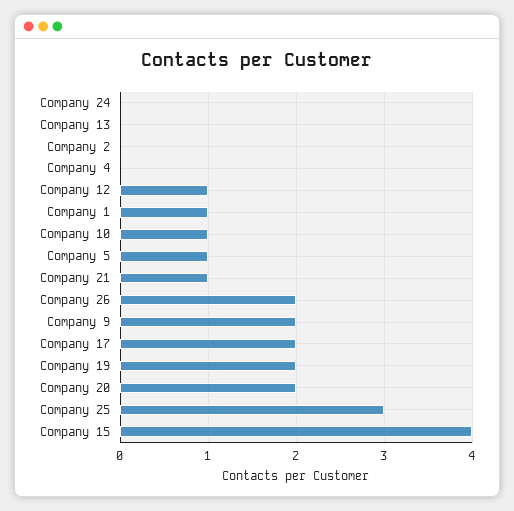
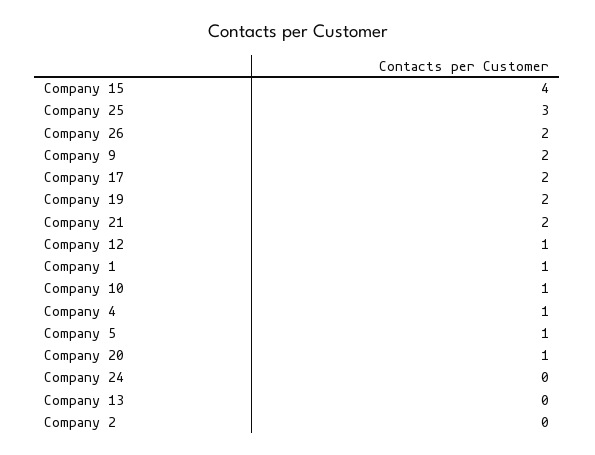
Company 4: 0 -> 1
Company 21: 1 -> 2
Company 20: 2 -> 1

